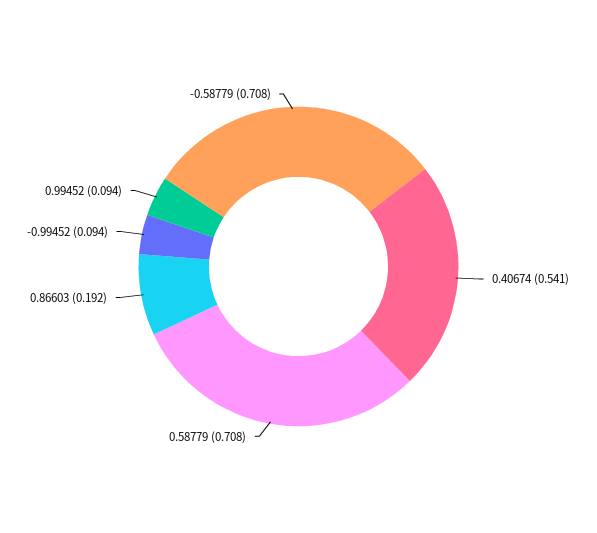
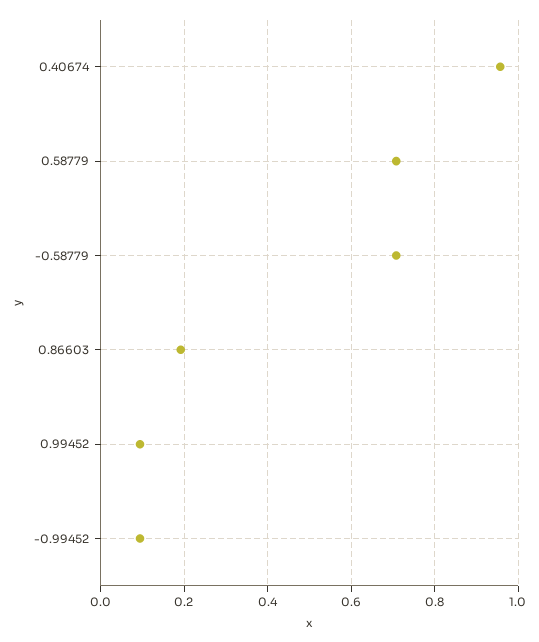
0.40674: 0.541 -> 0.96

